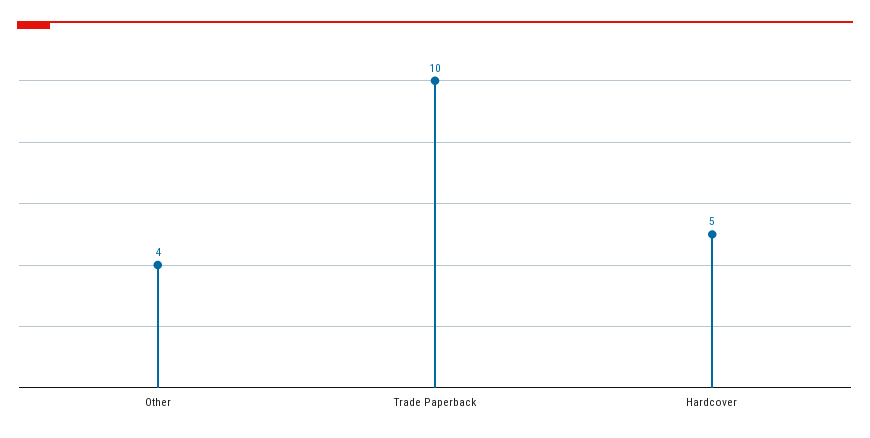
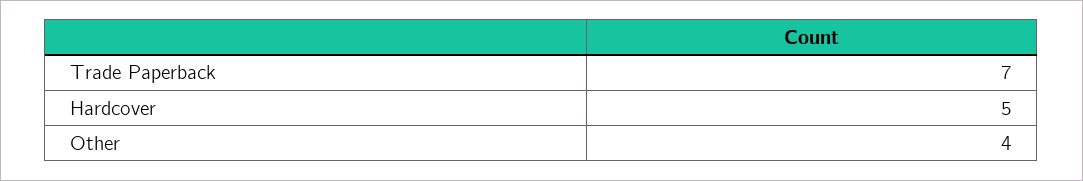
Trade Paperback: 10 -> 7

